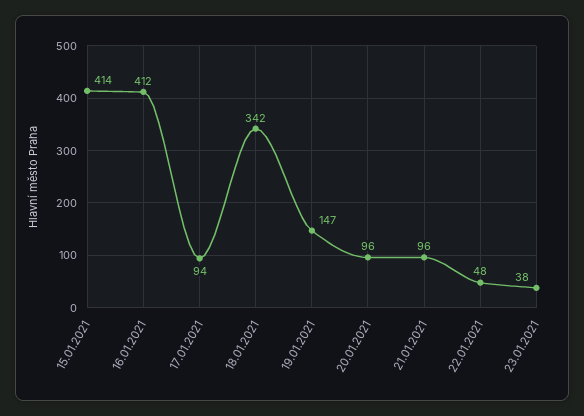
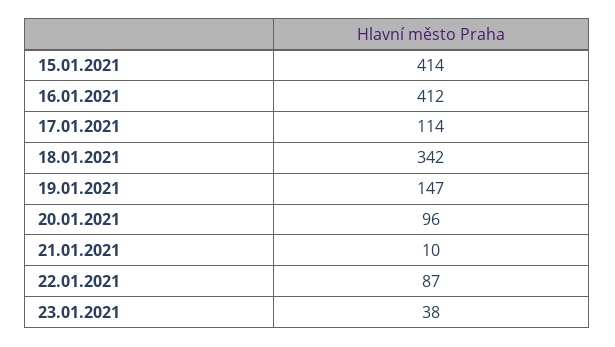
17.01.2021: 94 -> 114
21.01.2021: 96 -> 10
22.01.2021: 48 -> 87

